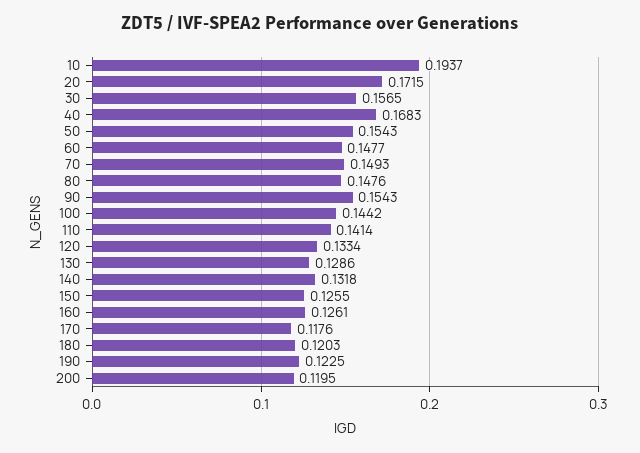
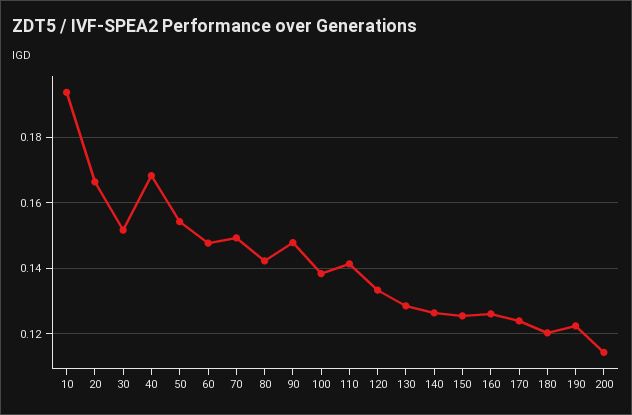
20: 0.1715 -> 0.166
30: 0.1565 -> 0.152
80: 0.1476 -> 0.142
90: 0.1543 -> 0.148
100: 0.1442 -> 0.138
140: 0.1318 -> 0.126
170: 0.1176 -> 0.124
200: 0.1195 -> 0.114

